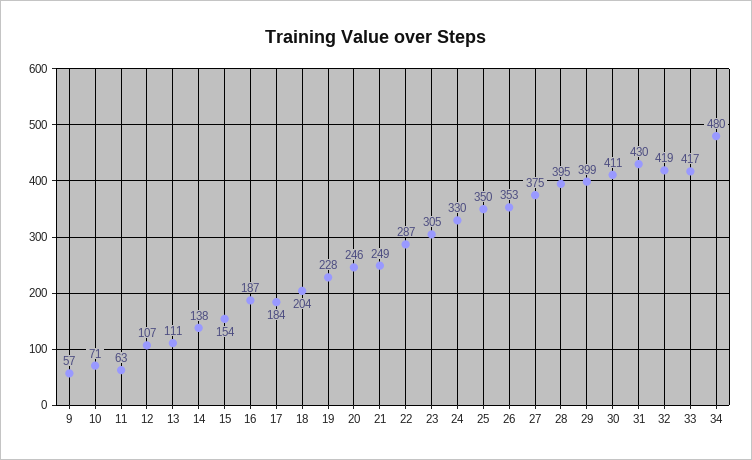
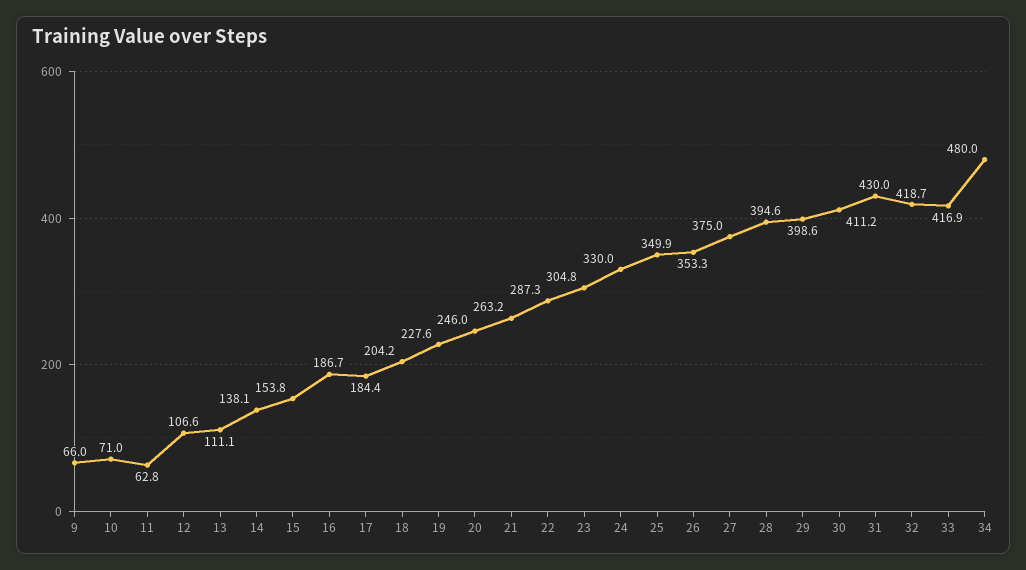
9: 57 -> 66
21: 249 -> 263.2

